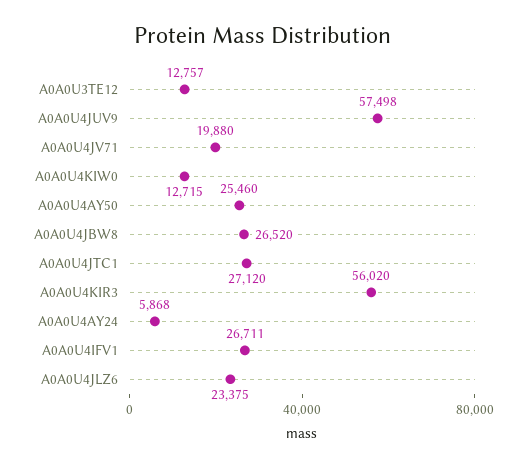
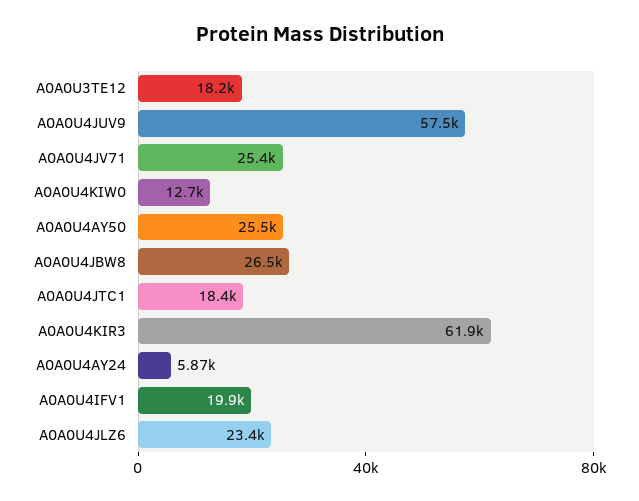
A0A0U3TE12: 12757 -> 18200
A0A0U4JV71: 19880 -> 25400
A0A0U4JTC1: 27120 -> 18400
A0A0U4KIR3: 56020 -> 61900
A0A0U4IFV1: 26711 -> 19900

